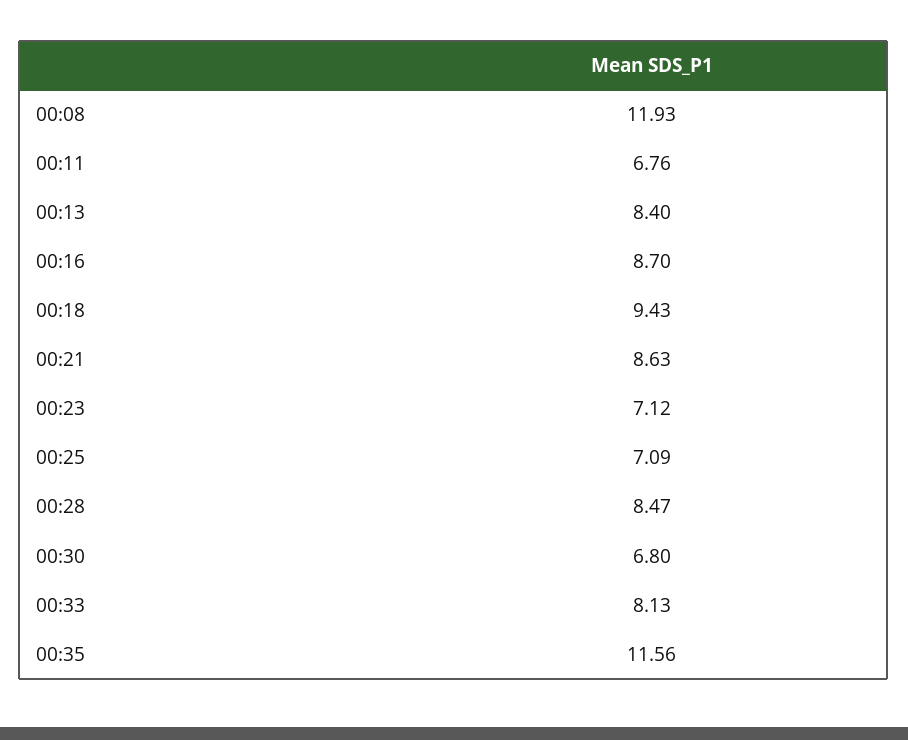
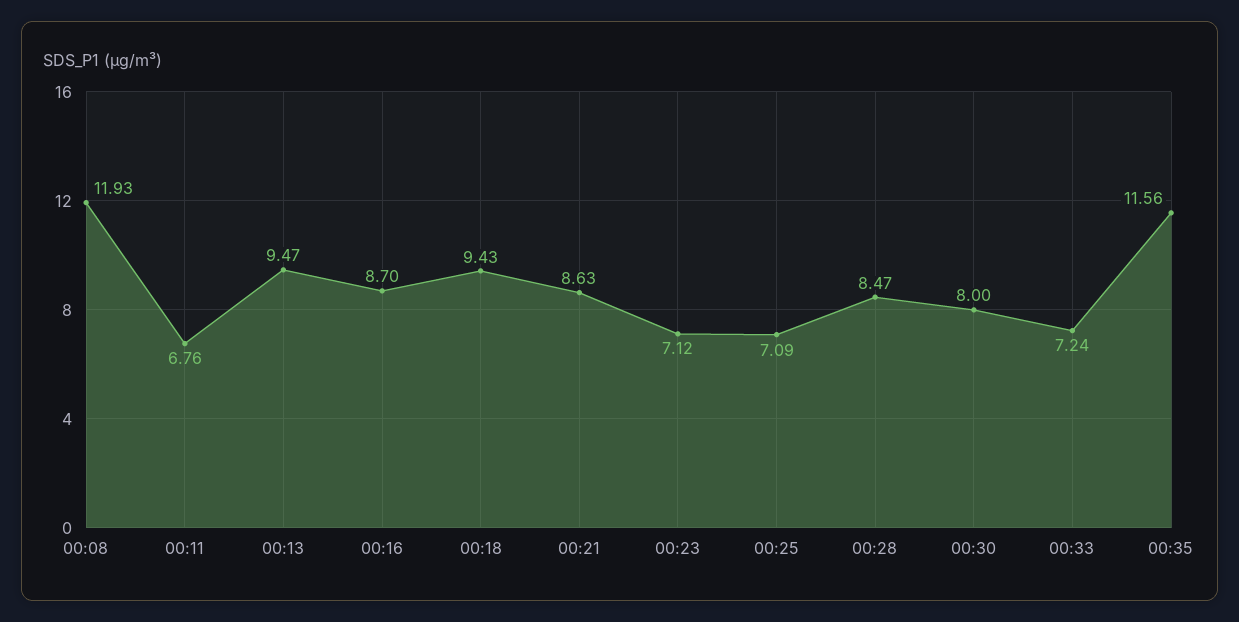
00:13: 8.4 -> 9.47
00:30: 6.8 -> 8
00:33: 8.13 -> 7.24

